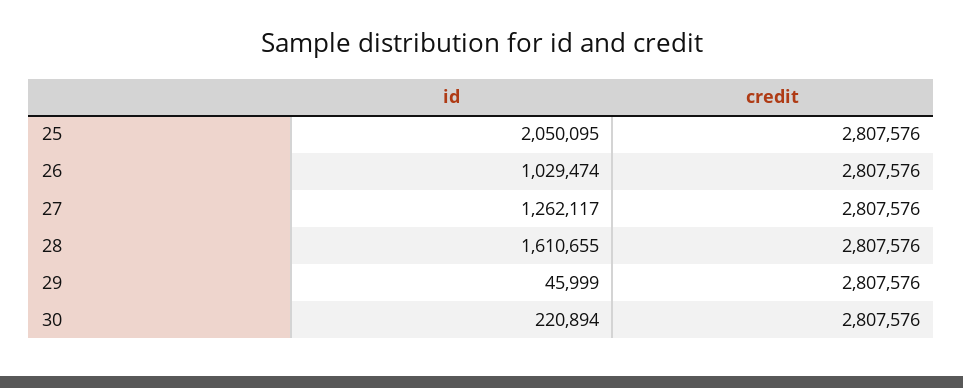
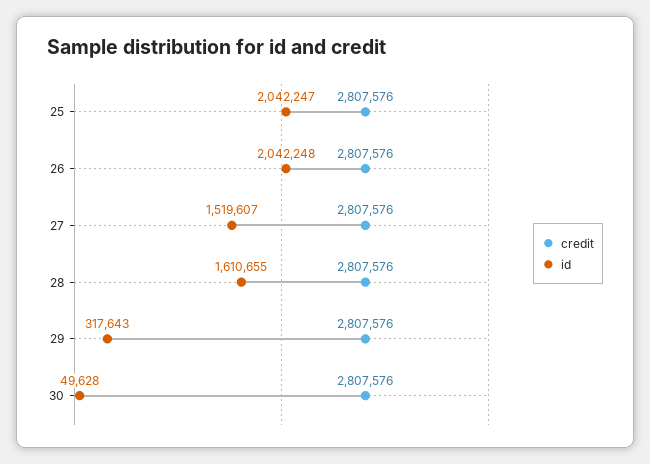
id, 25: 2050095 -> 2042247
id, 26: 1029474 -> 2042248
id, 27: 1262117 -> 1519607
id, 29: 45999 -> 317643
id, 30: 220894 -> 49628

